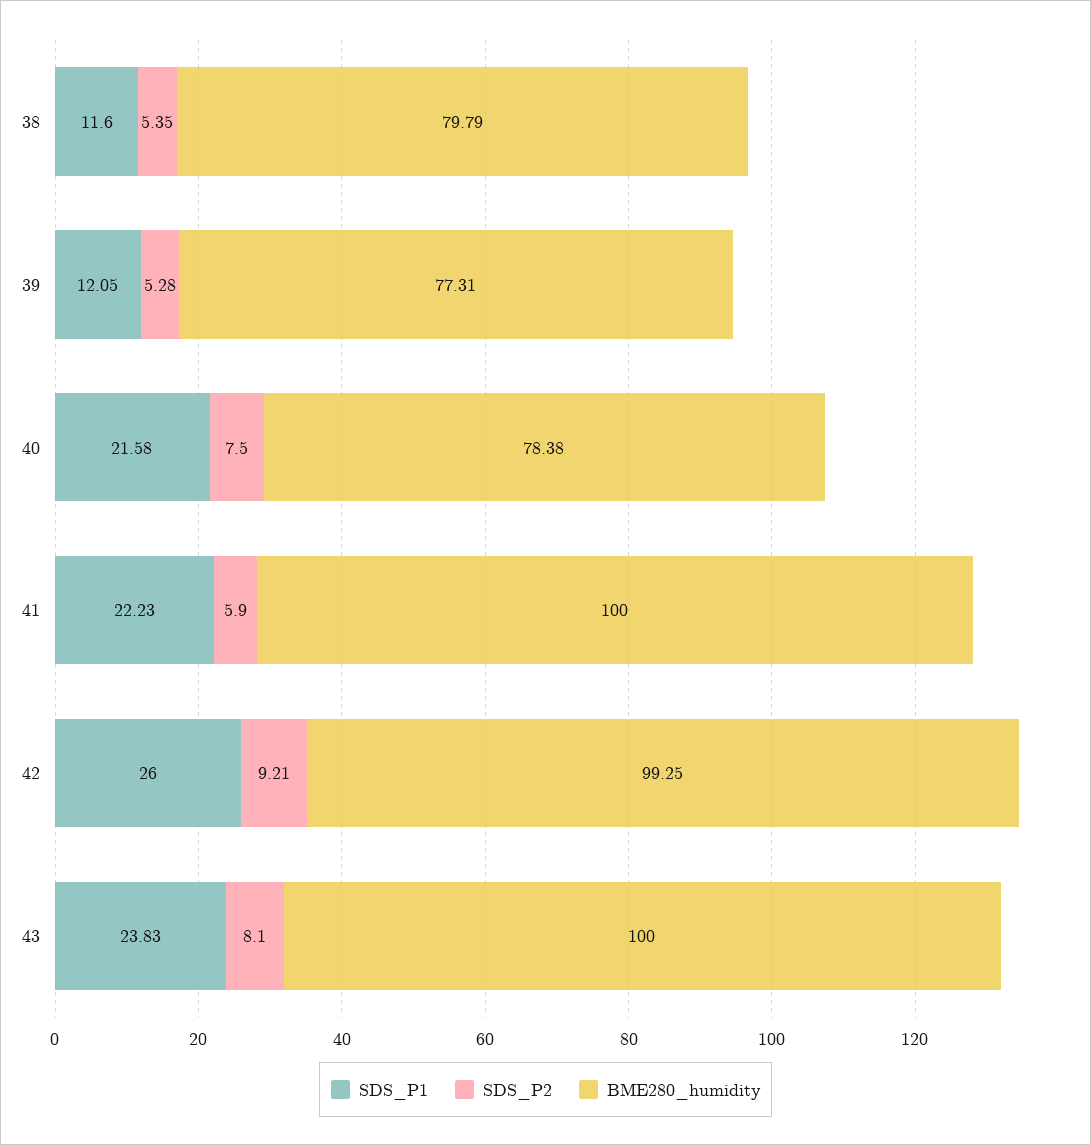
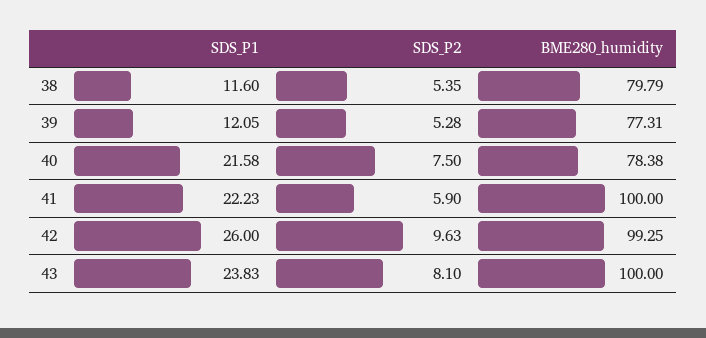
SDS_P2, 42: 9.21 -> 9.63

